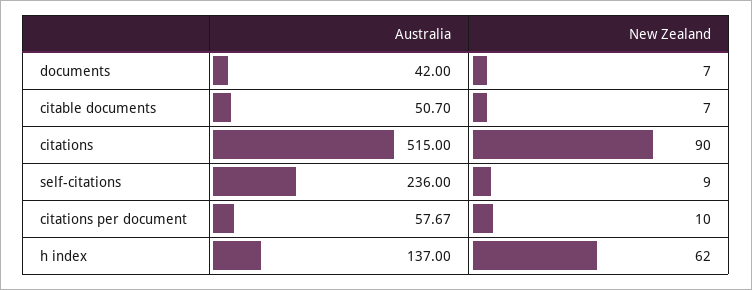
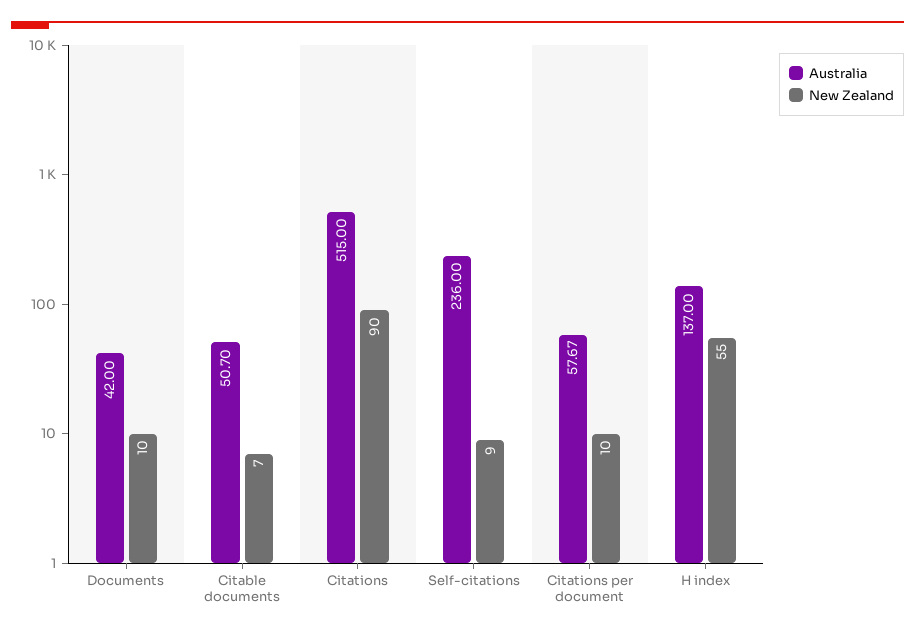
New Zealand, documents: 7 -> 10
New Zealand, h index: 62 -> 55

